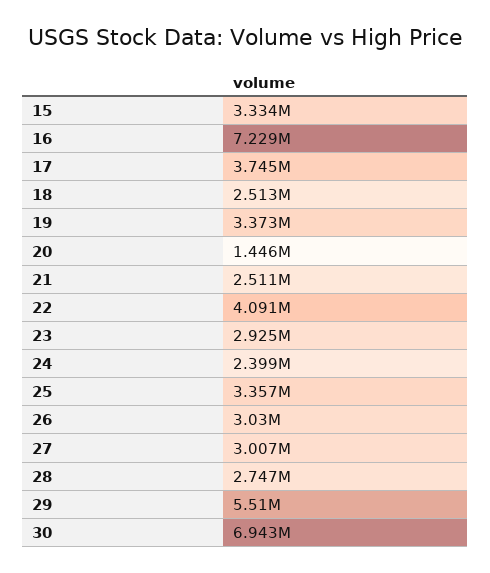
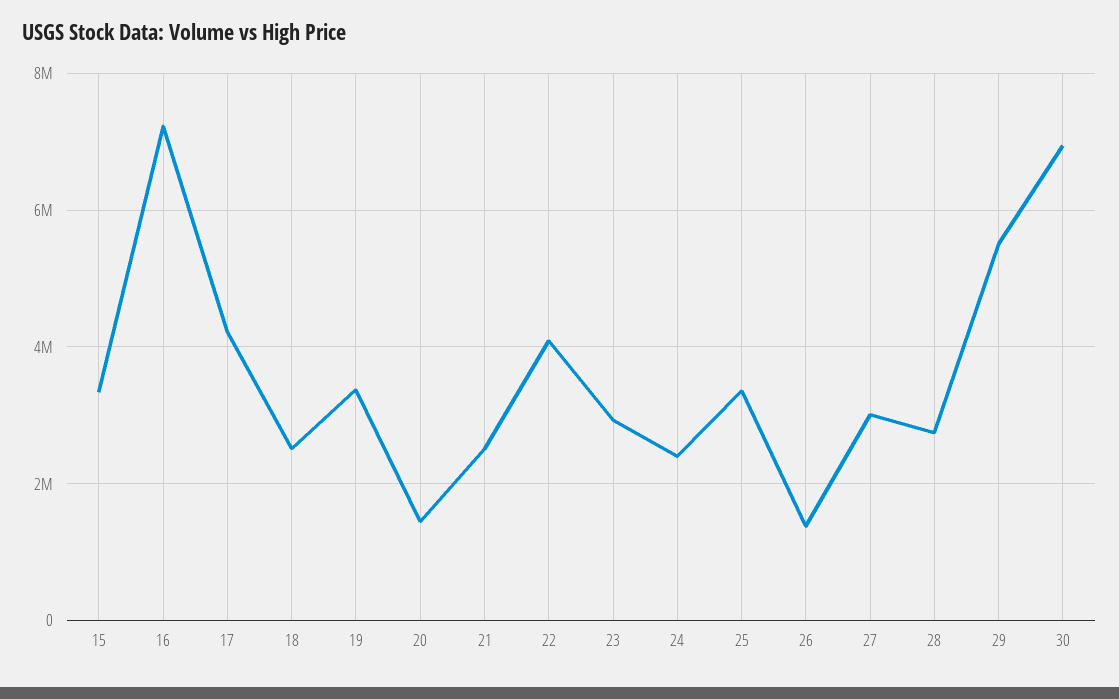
17: 3745000 -> 4200000
26: 3030000 -> 1400000

